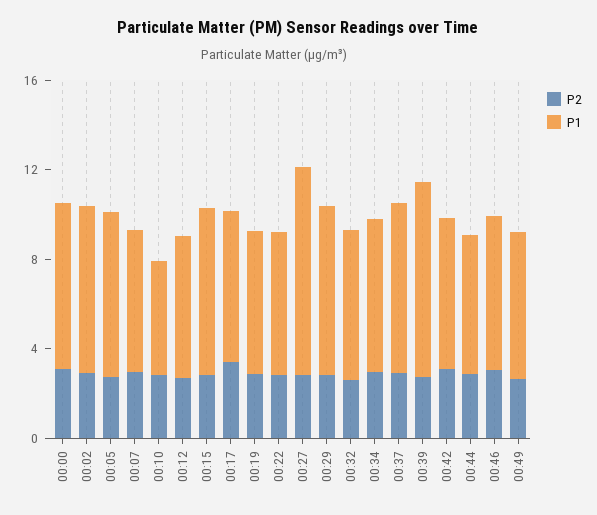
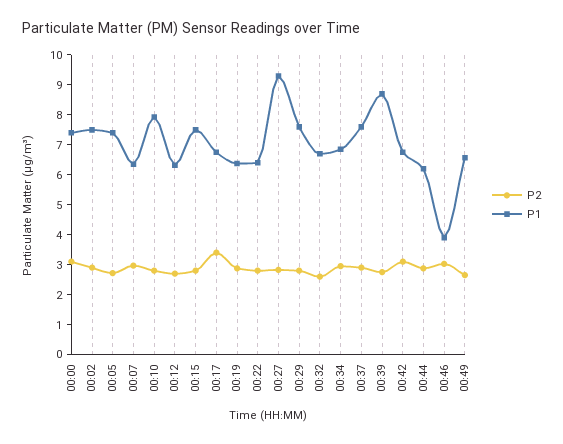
P1, 00:10: 5 -> 8
P1, 00:46: 7 -> 4

